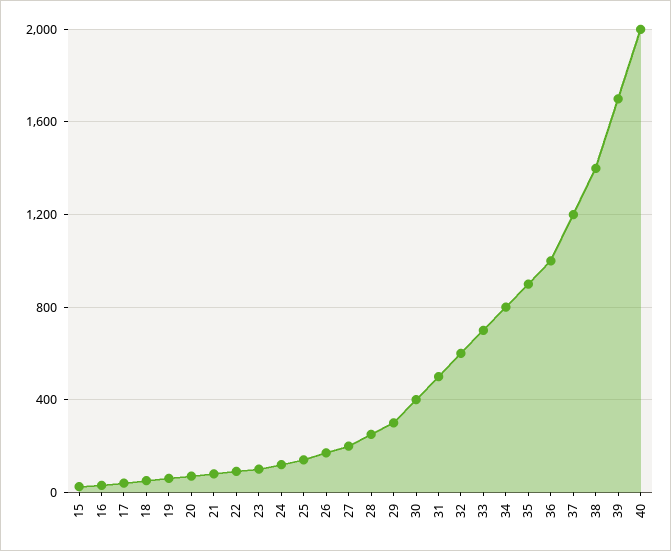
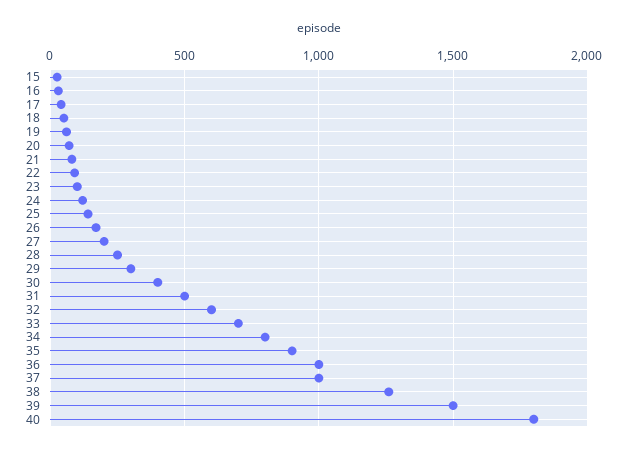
37: 1200 -> 1000
38: 1400 -> 1250
39: 1700 -> 1500
40: 2000 -> 1800

